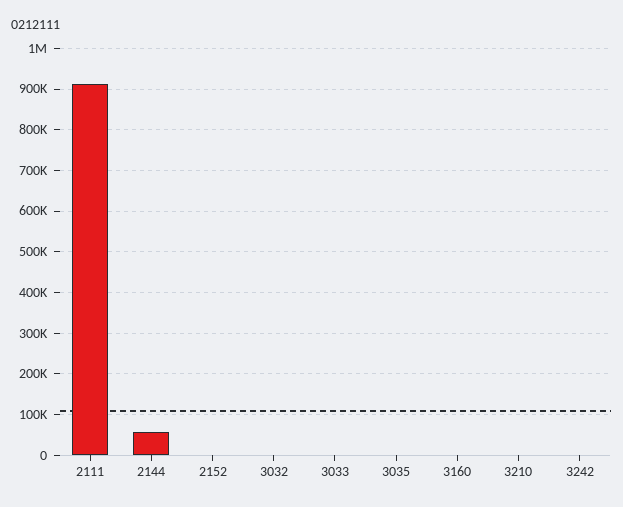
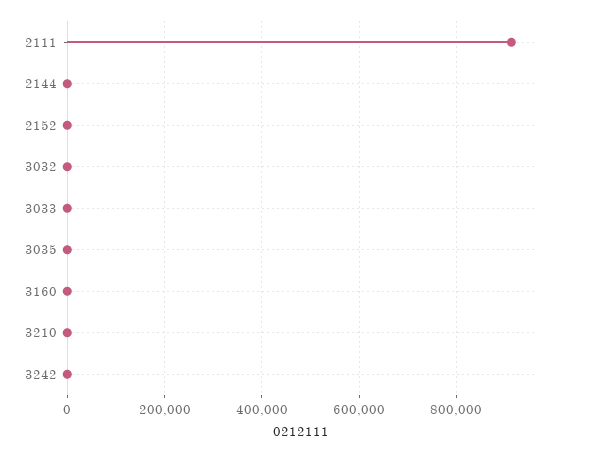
2144: 60000 -> 0

